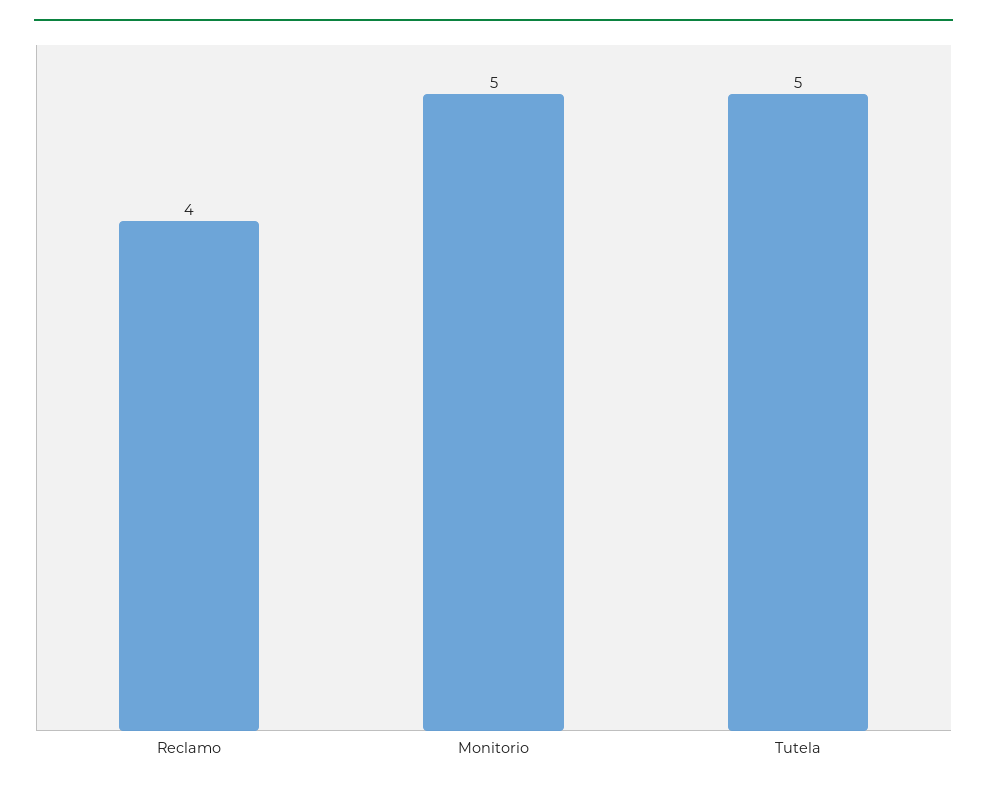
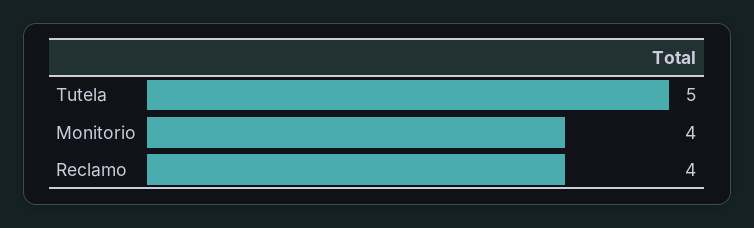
Monitorio: 5 -> 4

